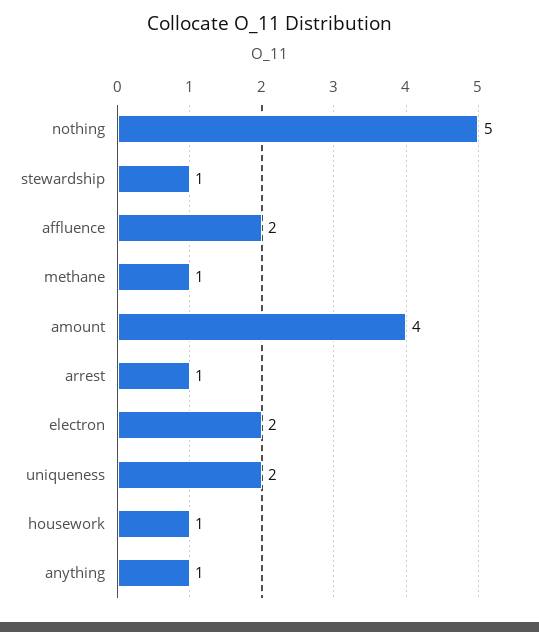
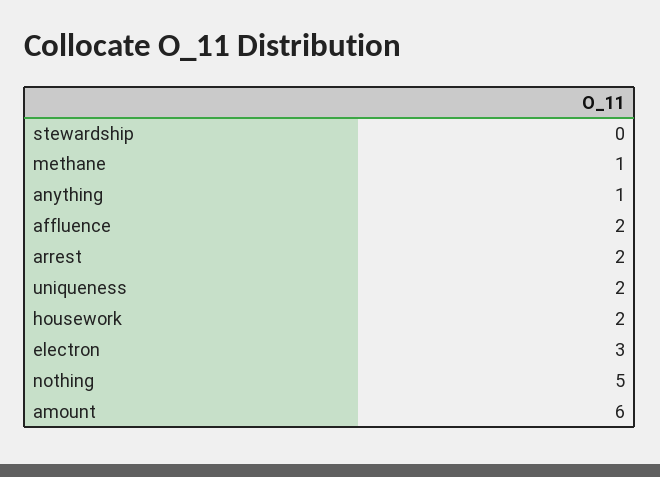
stewardship: 1 -> 0
amount: 4 -> 6
arrest: 1 -> 2
electron: 2 -> 3
housework: 1 -> 2

